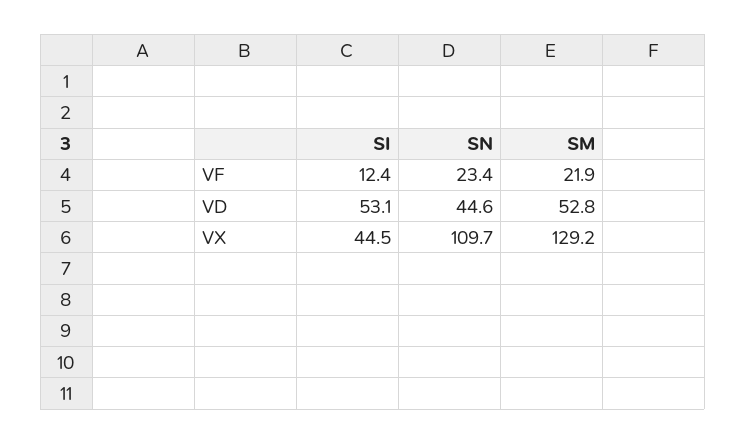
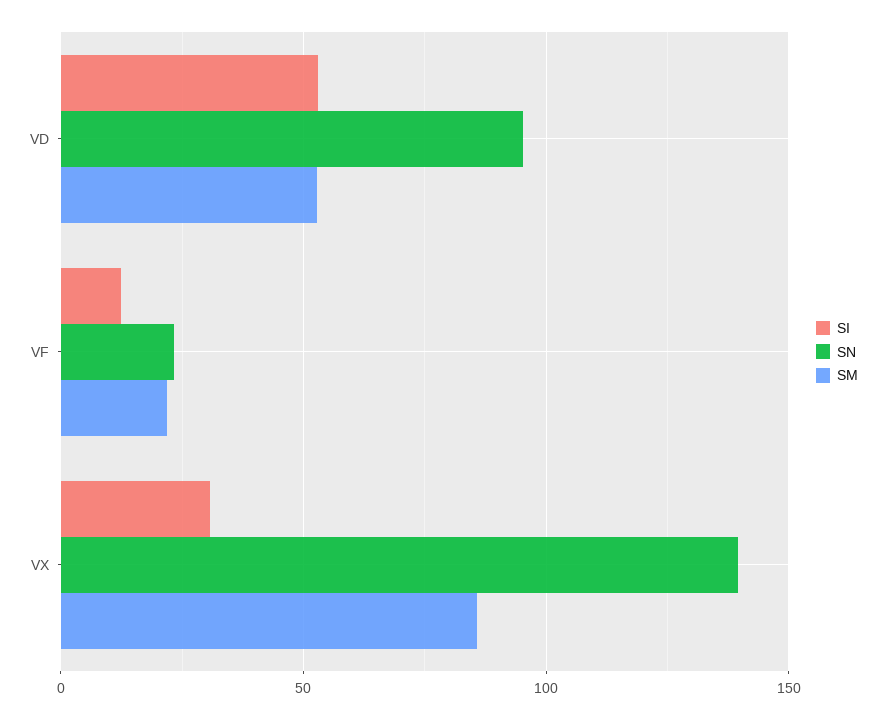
SN, VD: 44.6 -> 95
SI, VX: 44.5 -> 30
SN, VX: 109.7 -> 140
SM, VX: 129.2 -> 85

